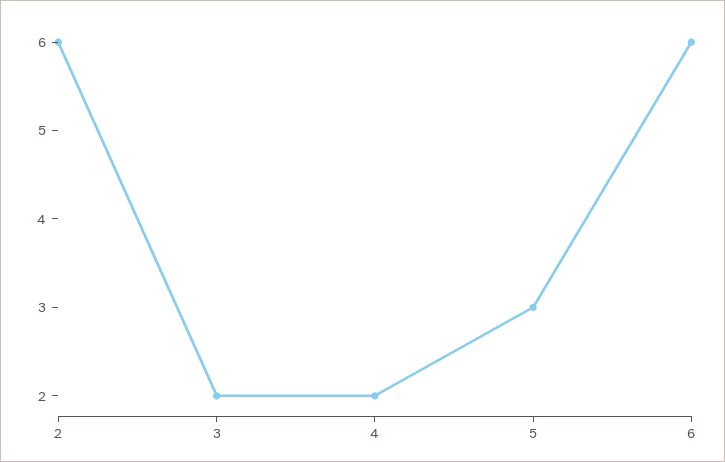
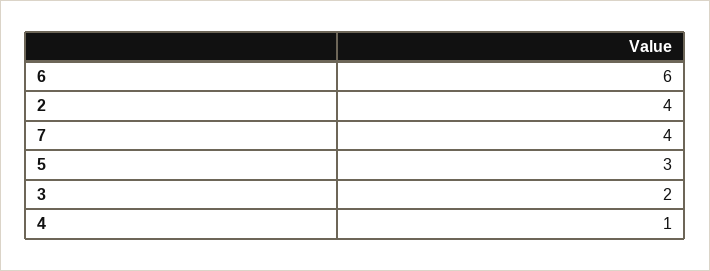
2: 6 -> 4
4: 2 -> 1
7: none -> 4

